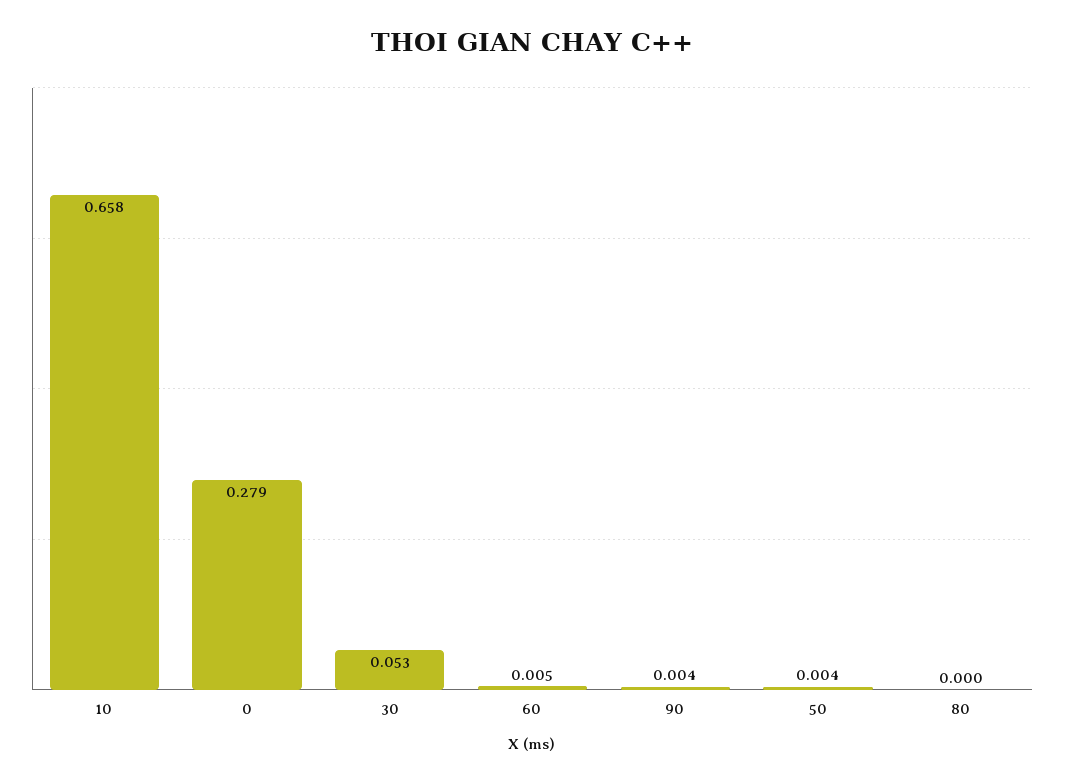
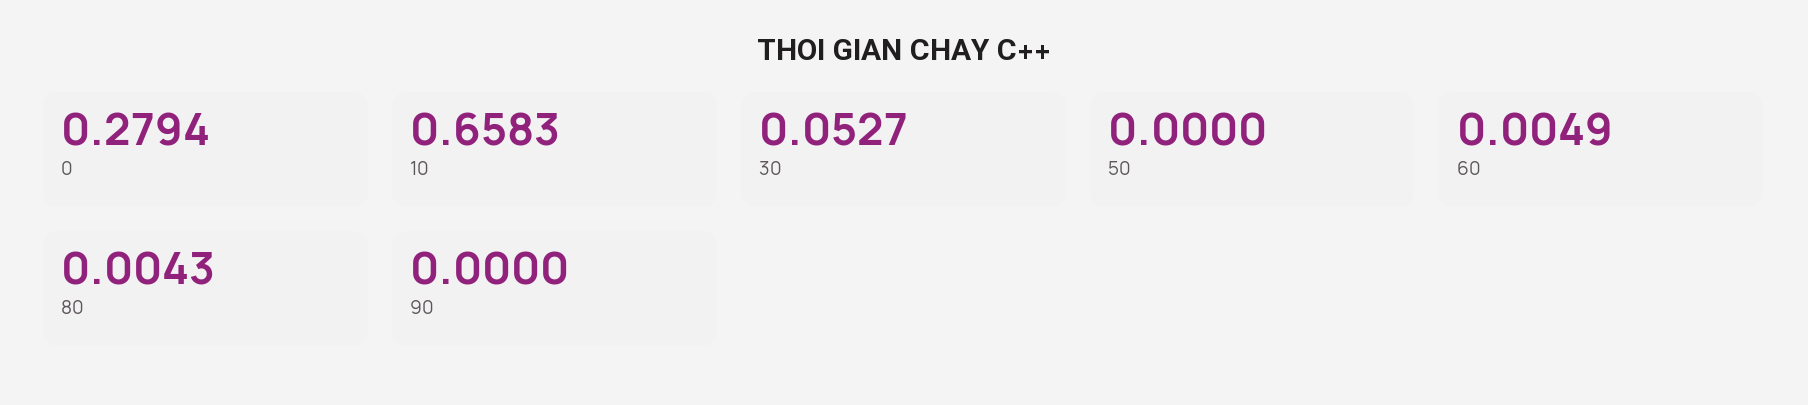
90: 0.004 -> 0
50: 0.004 -> 0
80: 0 -> 0.0043

